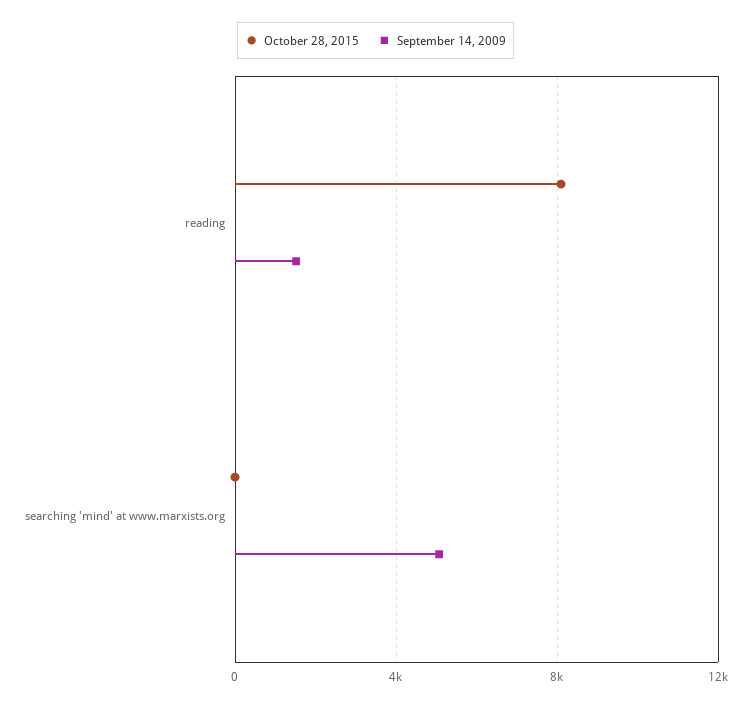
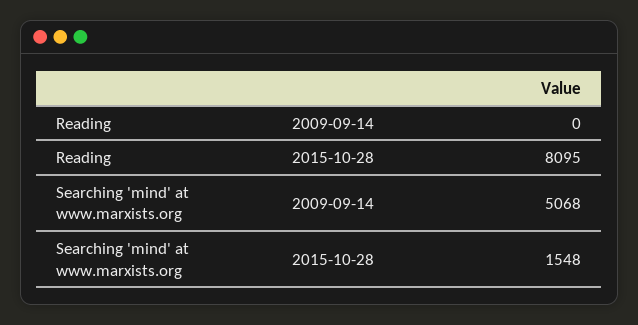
September 14, 2009, reading: 1500 -> 0
October 28, 2015, searching 'mind' at www.marxists.org: 0 -> 1548

